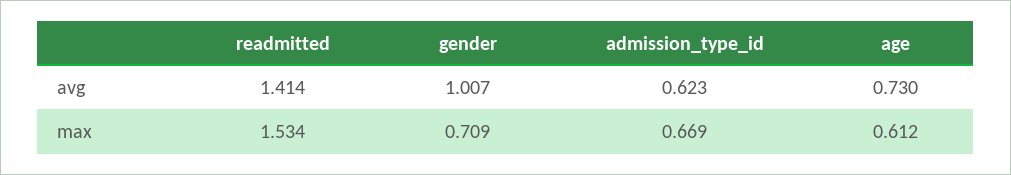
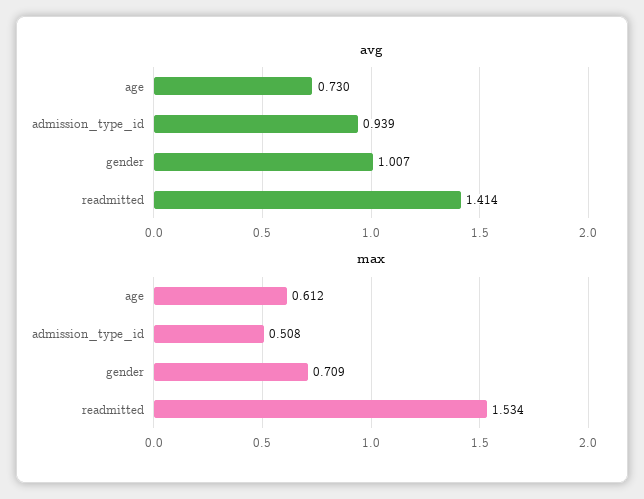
avg, admission_type_id: 0.623 -> 0.939
max, admission_type_id: 0.669 -> 0.508

